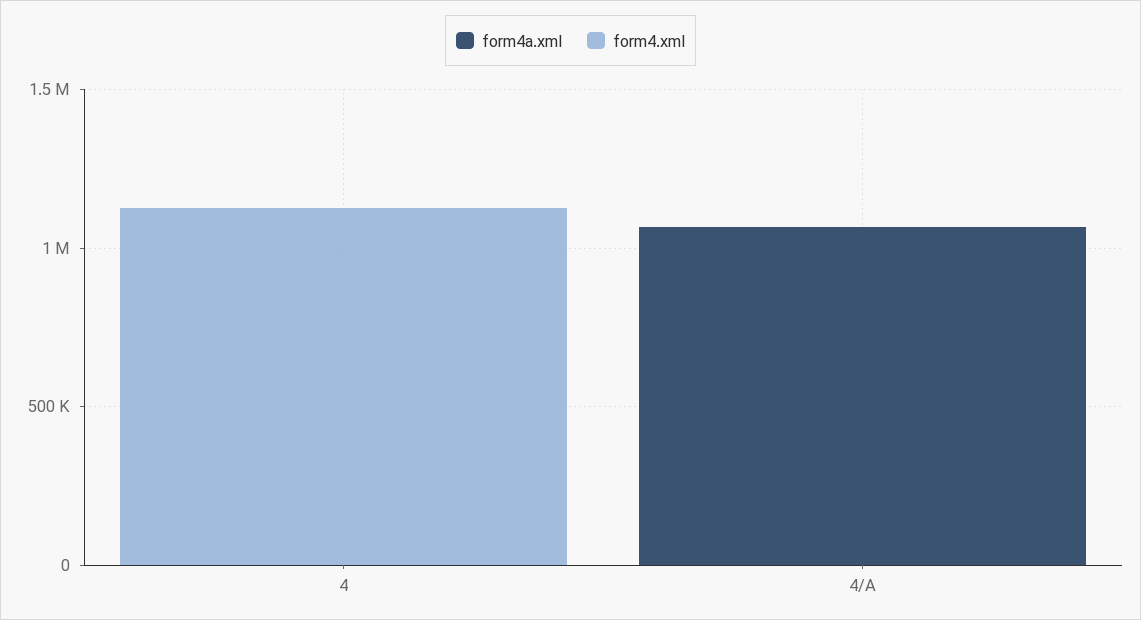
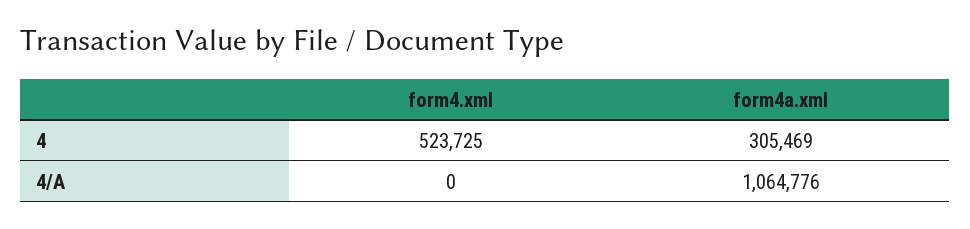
form4a.xml, 4: 0 -> 305469
form4.xml, 4: 1100000 -> 523725

